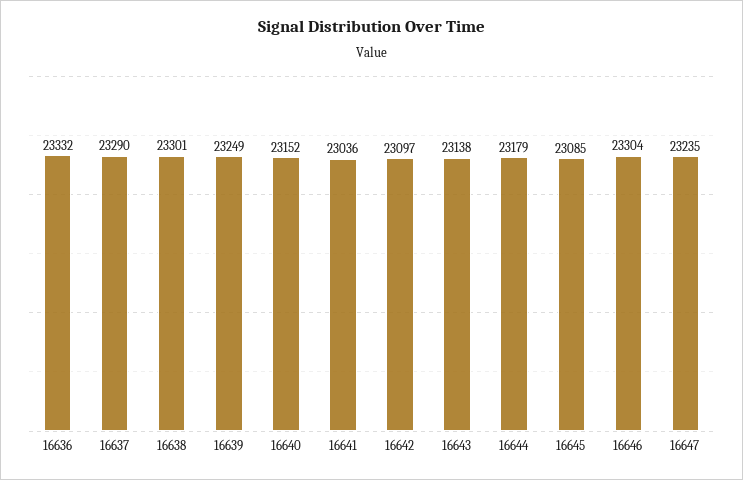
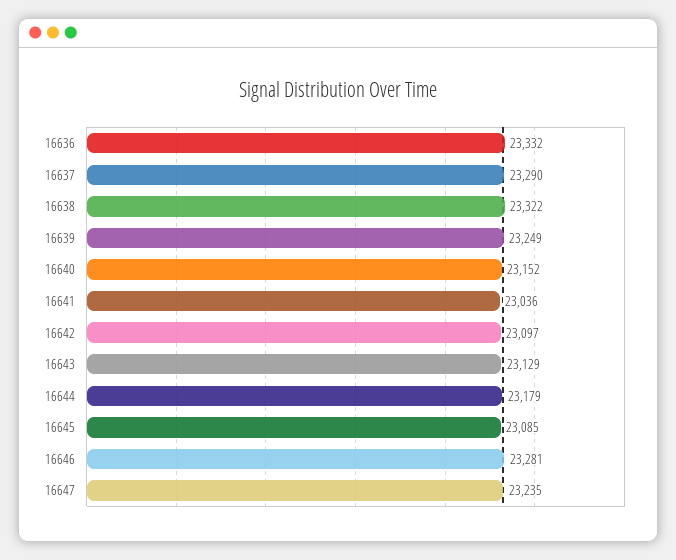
16638: 23301 -> 23322
16643: 23138 -> 23129
16646: 23304 -> 23281

